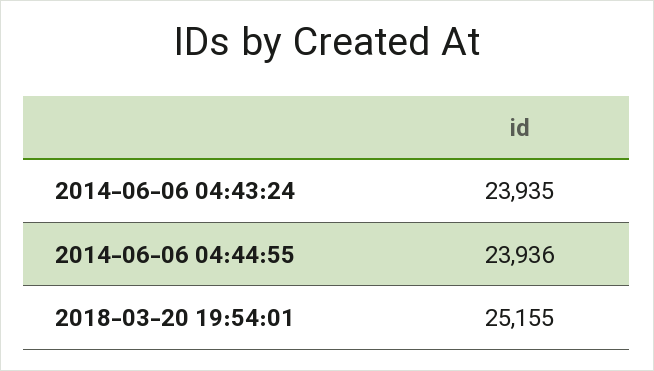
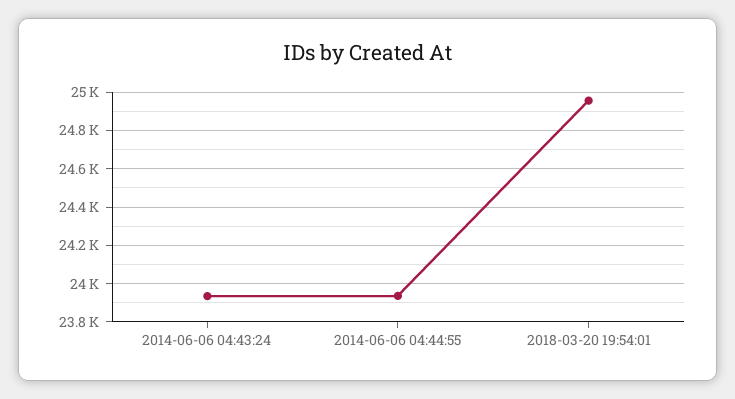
2018-03-20 19:54:01: 25155 -> 24950

